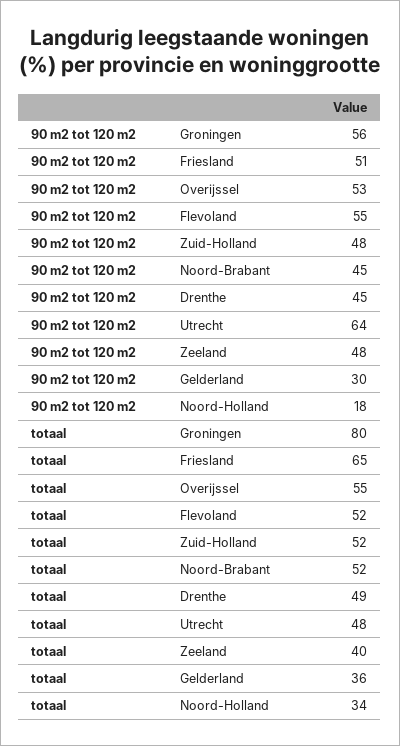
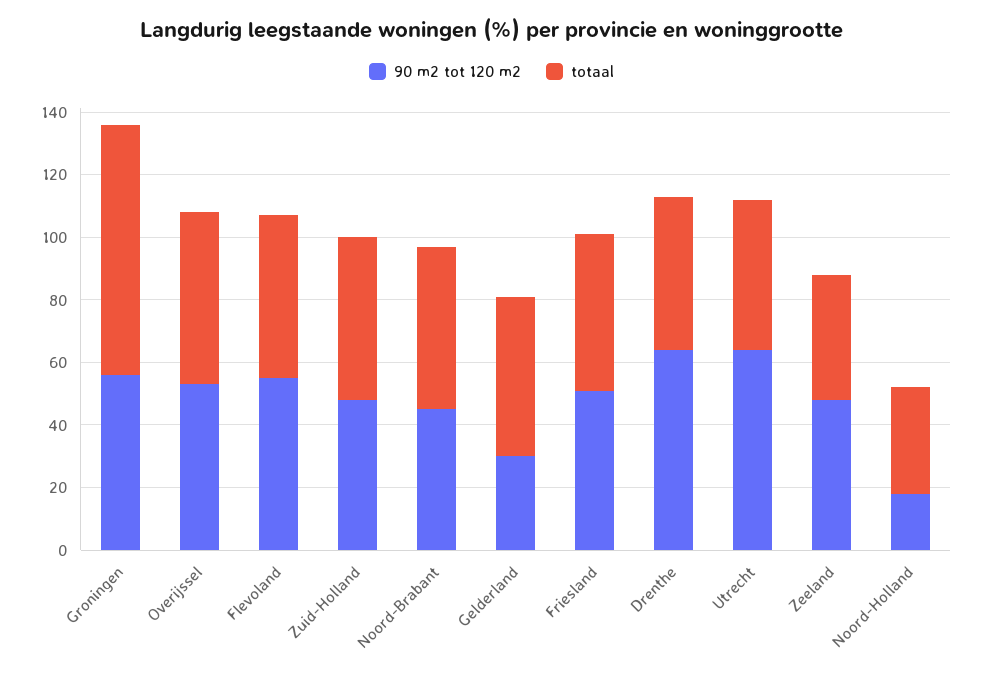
90 m2 tot 120 m2, Drenthe: 45 -> 65
totaal, Friesland: 65 -> 50
totaal, Gelderland: 36 -> 50

